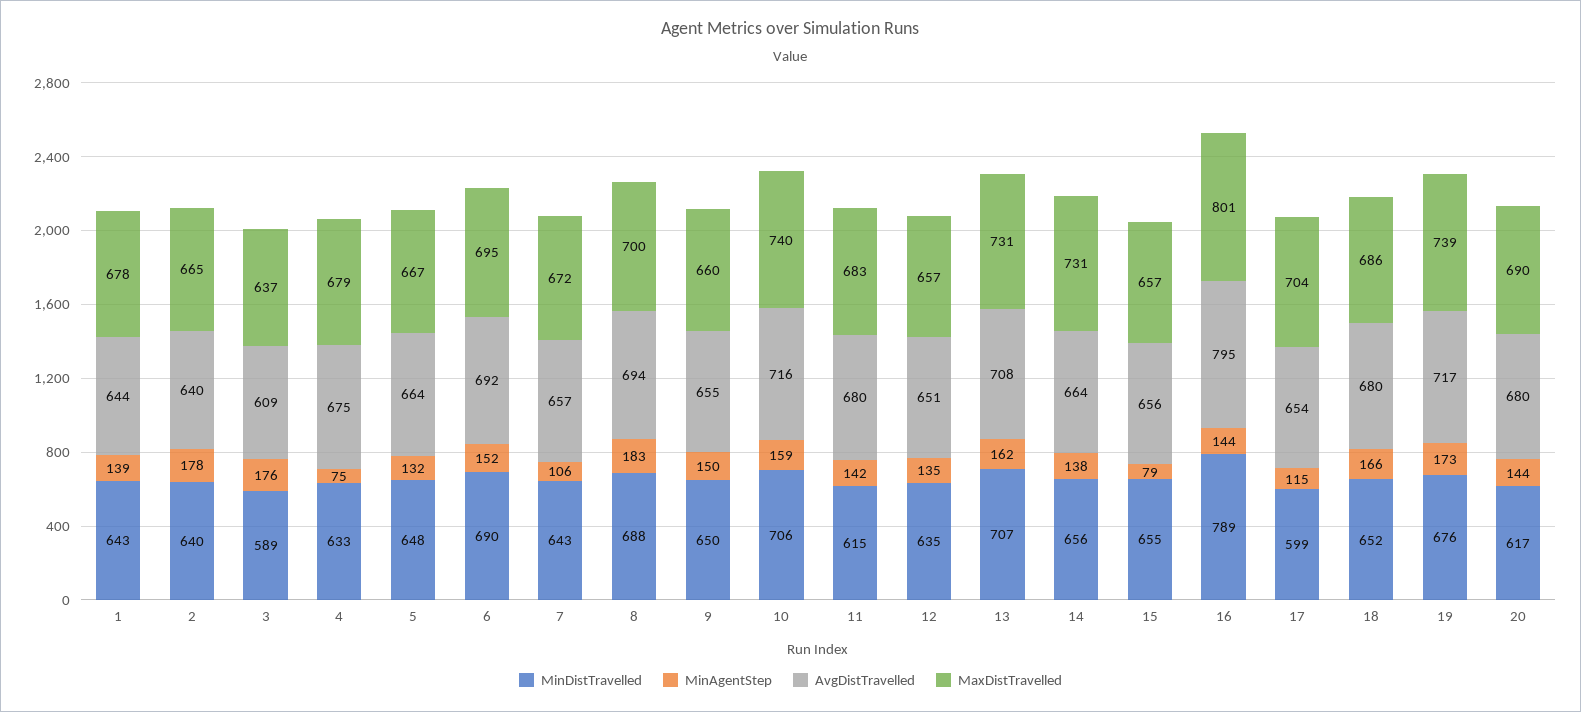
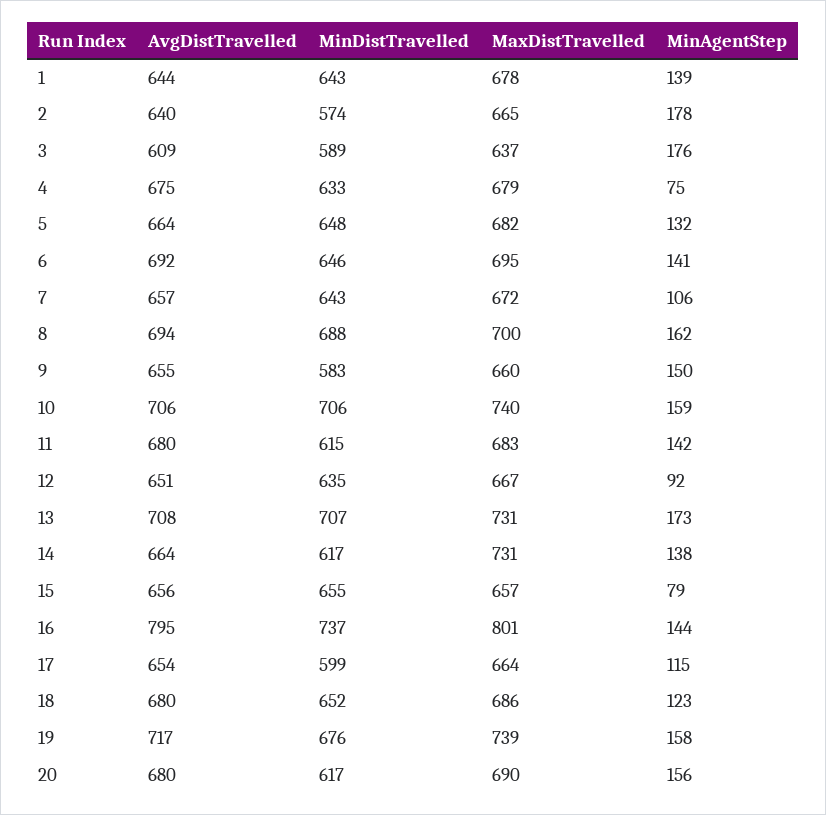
MinDistTravelled, 2: 640 -> 574
MaxDistTravelled, 5: 667 -> 682
MinDistTravelled, 6: 690 -> 646
MinAgentStep, 6: 152 -> 141
MinAgentStep, 8: 183 -> 162
MinDistTravelled, 9: 650 -> 583
AvgDistTravelled, 10: 716 -> 706
MinAgentStep, 12: 135 -> 92
MaxDistTravelled, 12: 657 -> 667
MinAgentStep, 13: 162 -> 173
MinDistTravelled, 14: 656 -> 617
MinDistTravelled, 16: 789 -> 737
MaxDistTravelled, 17: 704 -> 664
MinAgentStep, 18: 166 -> 123
MinAgentStep, 19: 173 -> 158
MinAgentStep, 20: 144 -> 156

